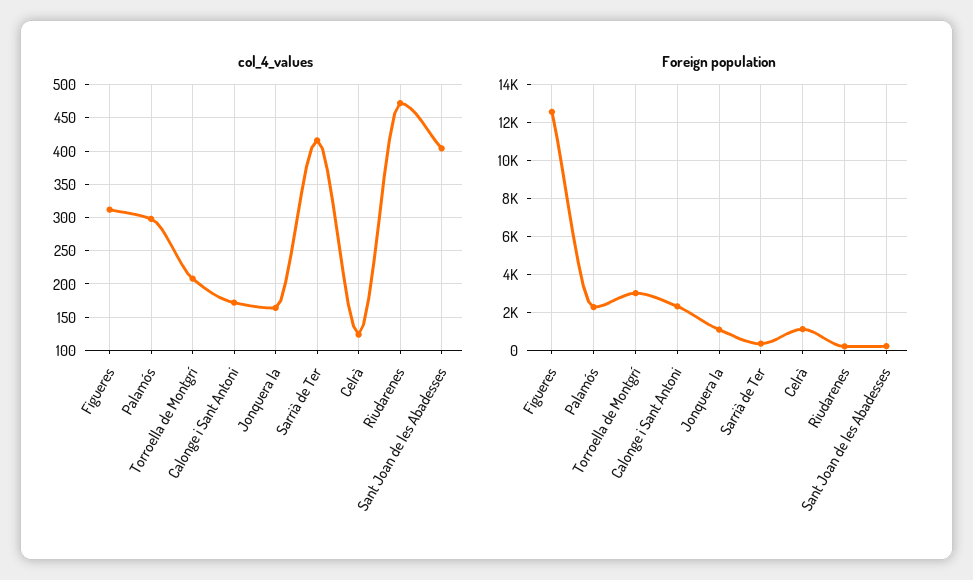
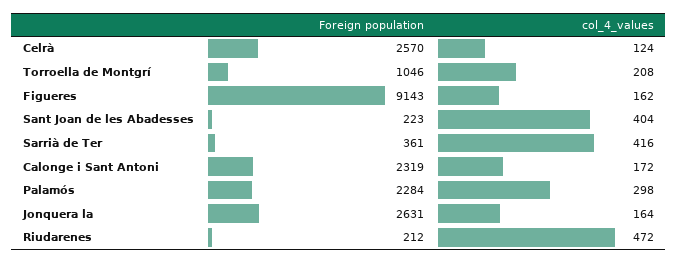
col_4_values, Figueres: 310 -> 162
Foreign population, Figueres: 12500 -> 9143
Foreign population, Torroella de Montgrí: 3000 -> 1046
Foreign population, Jonquera la: 1000 -> 2631
Foreign population, Celrà: 1000 -> 2570

